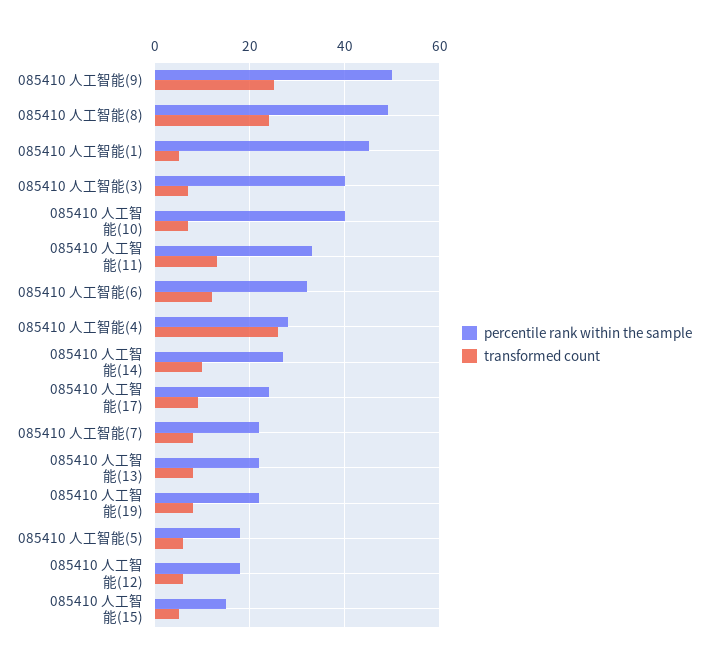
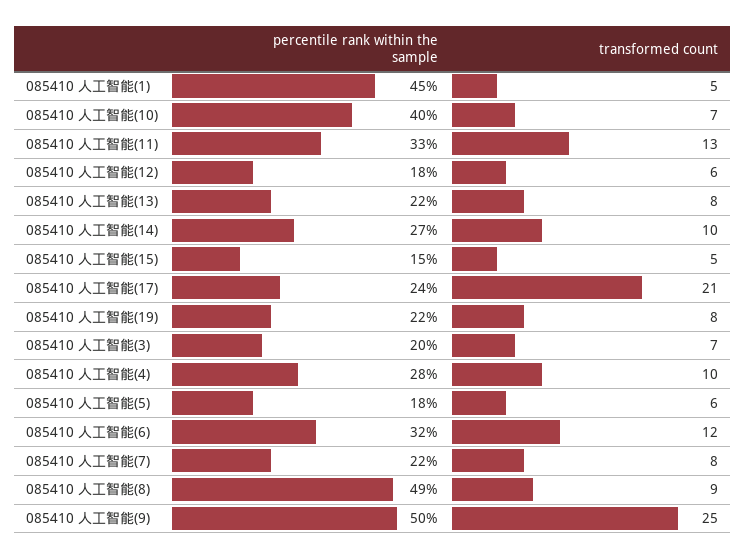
transformed count, 085410 人工智能(8): 25 -> 9
percentile rank within the sample, 085410 人工智能(3): 40 -> 20
transformed count, 085410 人工智能(4): 25 -> 10
transformed count, 085410 人工智能(17): 10 -> 21

